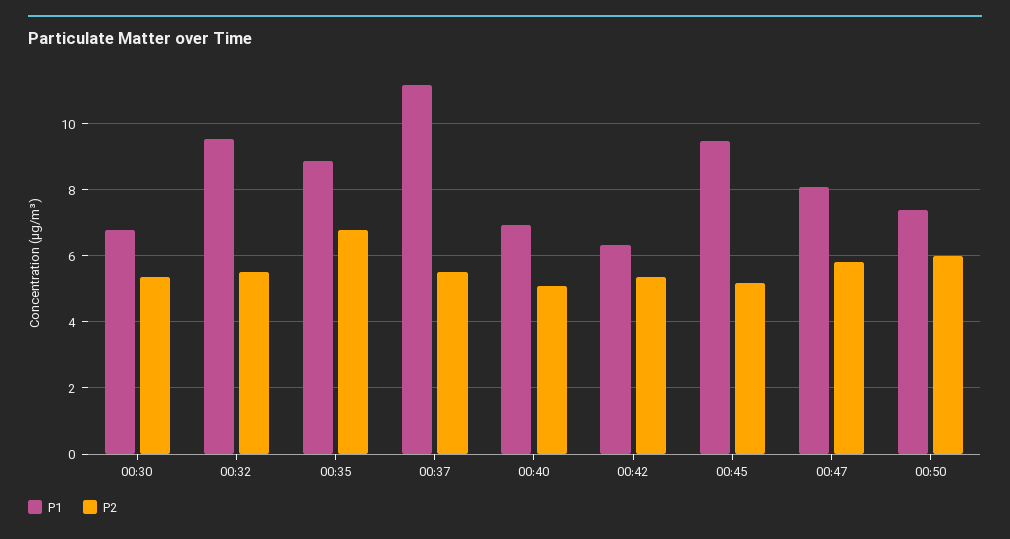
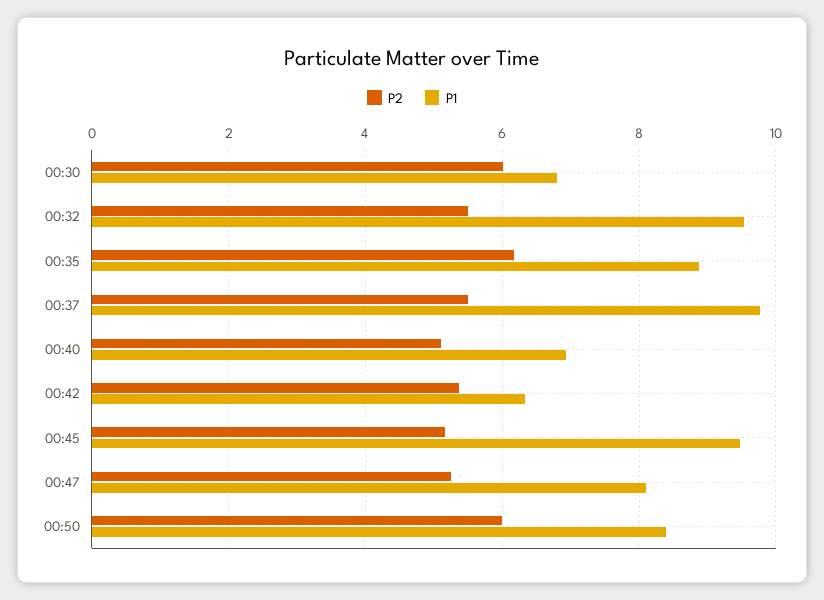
P2, 00:30: 5.4 -> 6
P2, 00:35: 6.8 -> 6.2
P1, 00:37: 11.2 -> 9.8
P2, 00:47: 5.8 -> 5.2
P1, 00:50: 7.4 -> 8.4

